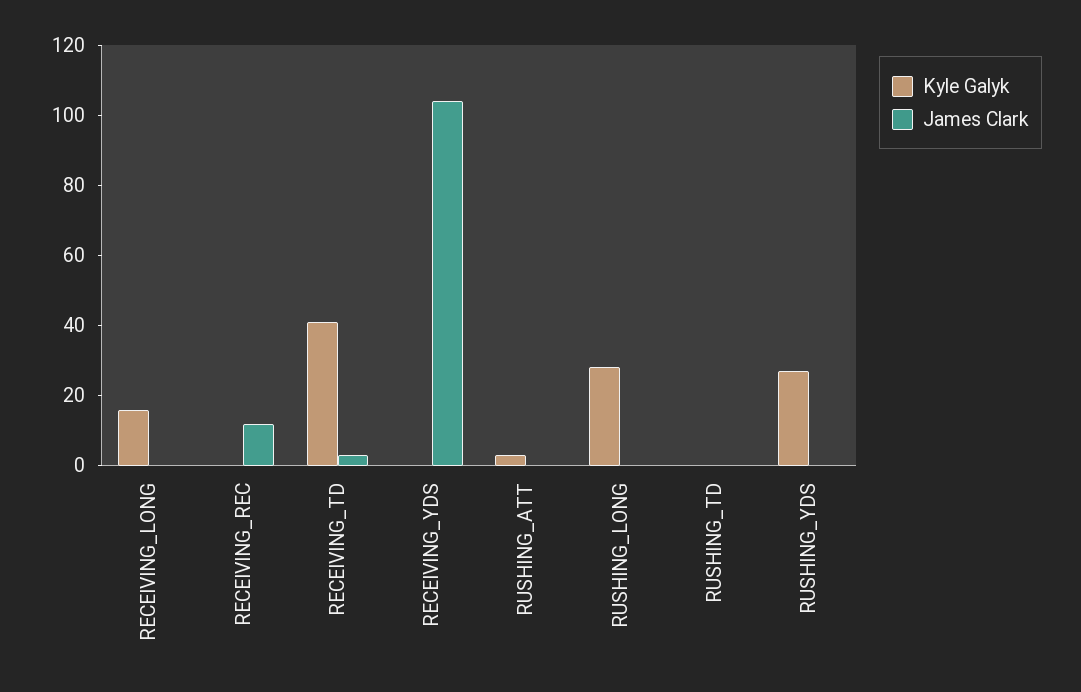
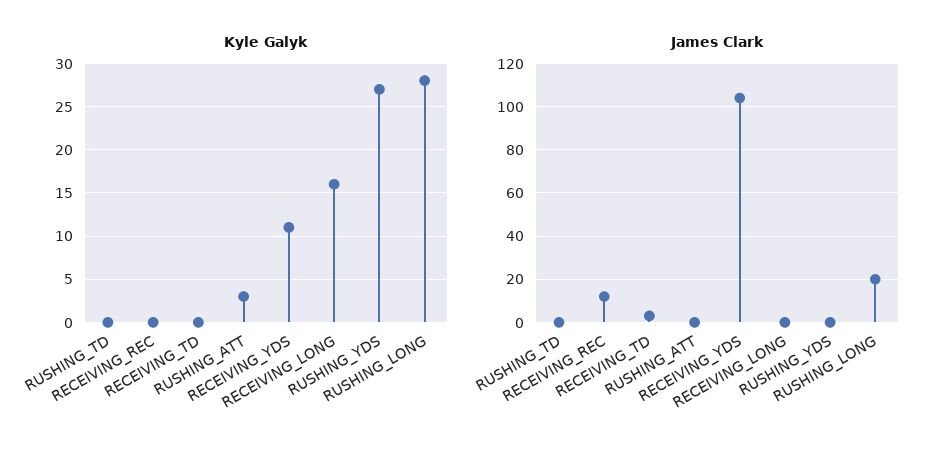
Kyle Galyk, RECEIVING_TD: 40 -> 0
Kyle Galyk, RECEIVING_YDS: 0 -> 11
James Clark, RUSHING_LONG: 0 -> 20

